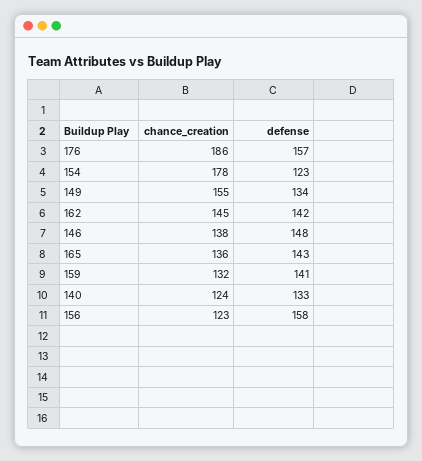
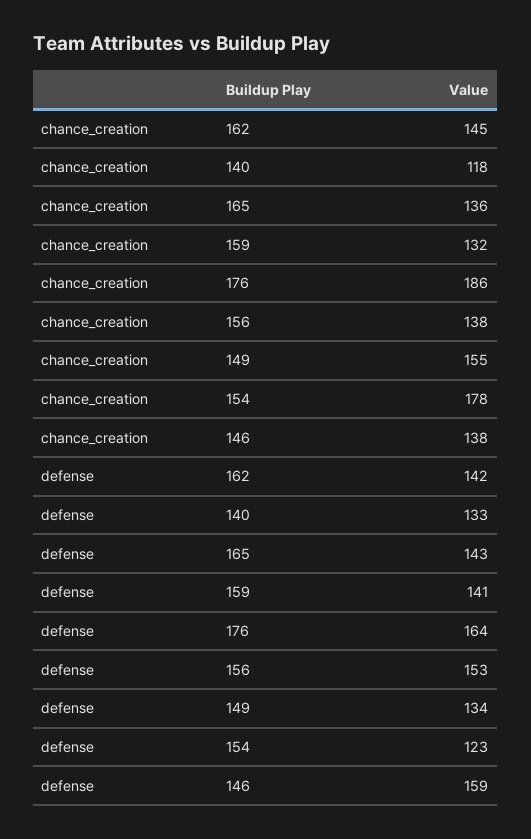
defense, 176: 157 -> 164
defense, 146: 148 -> 159
chance_creation, 140: 124 -> 118
chance_creation, 156: 123 -> 138
defense, 156: 158 -> 153

